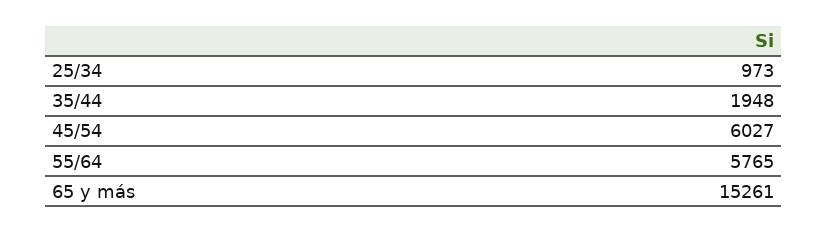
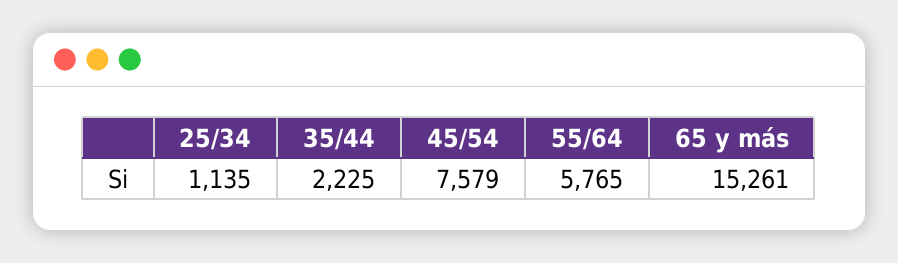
25/34: 973 -> 1135
35/44: 1948 -> 2225
45/54: 6027 -> 7579

